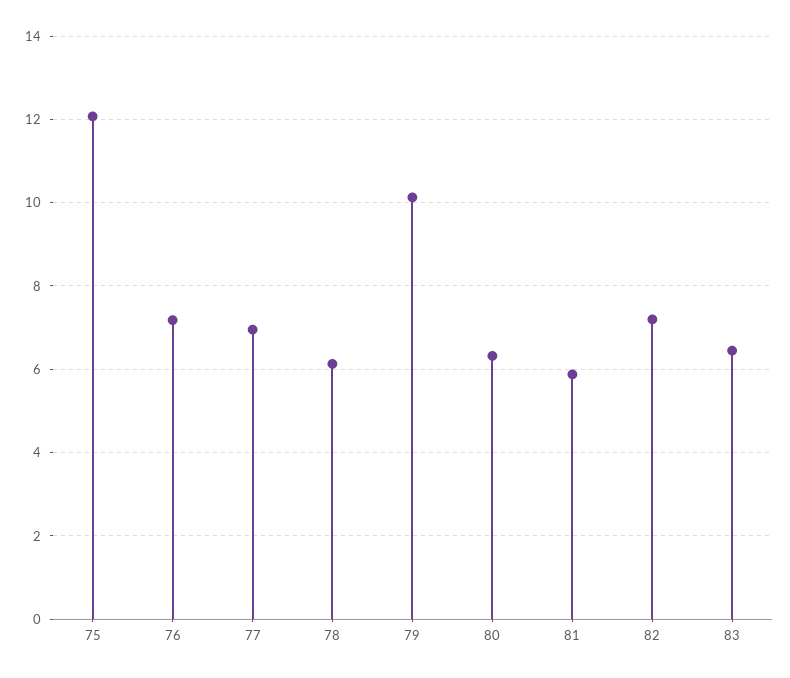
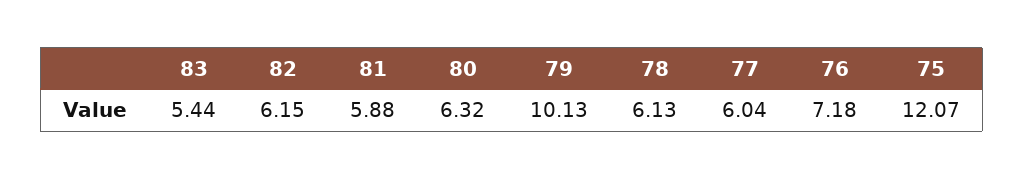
77: 7 -> 6.04
82: 7.2 -> 6.15
83: 6.4 -> 5.44

